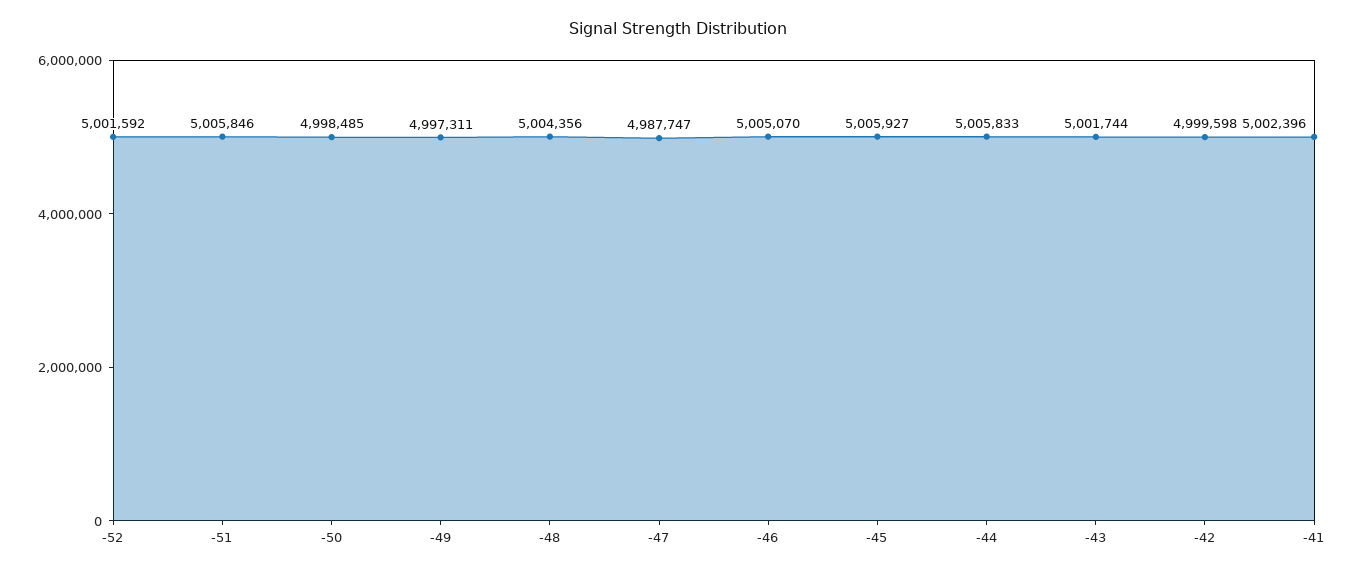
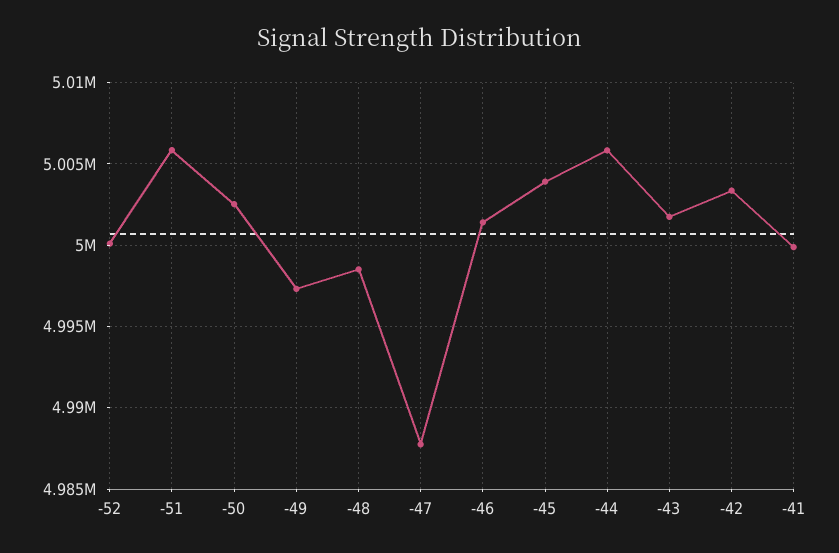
-52: 5001592 -> 5000000
-50: 4998485 -> 5002500
-48: 5004356 -> 4998500
-46: 5005070 -> 5001500
-45: 5005927 -> 5004000
-42: 4999598 -> 5003500
-41: 5002396 -> 5000000

